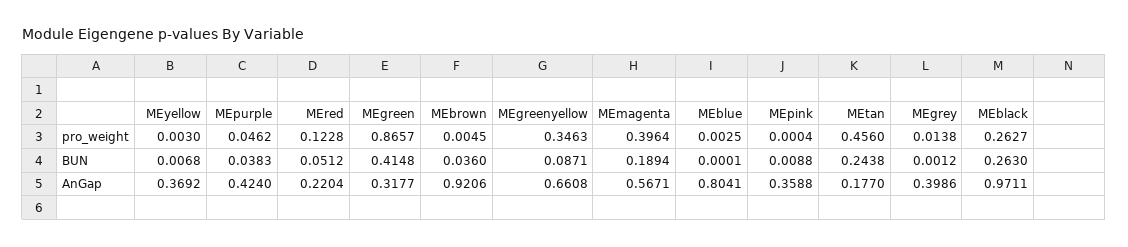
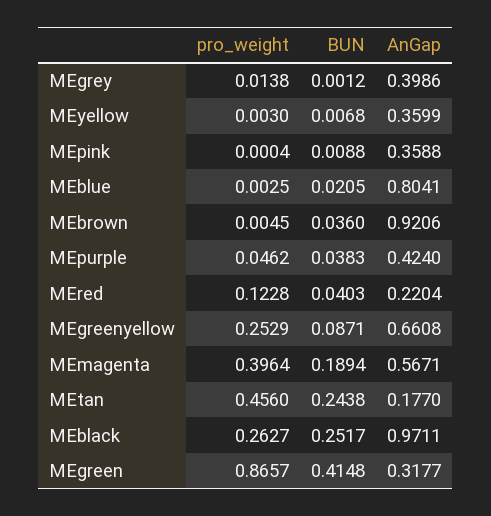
MEgreenyellow, pro_weight: 0.3463 -> 0.2529
MEred, BUN: 0.0512 -> 0.0403
MEblue, BUN: 0.0001 -> 0.0205
MEblack, BUN: 0.263 -> 0.2517
MEyellow, AnGap: 0.3692 -> 0.3599

